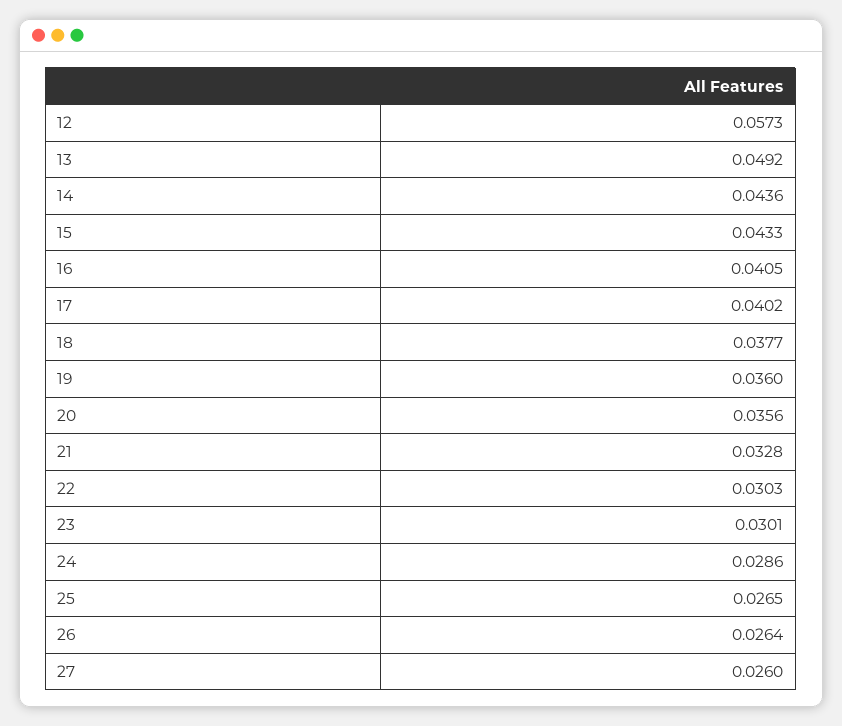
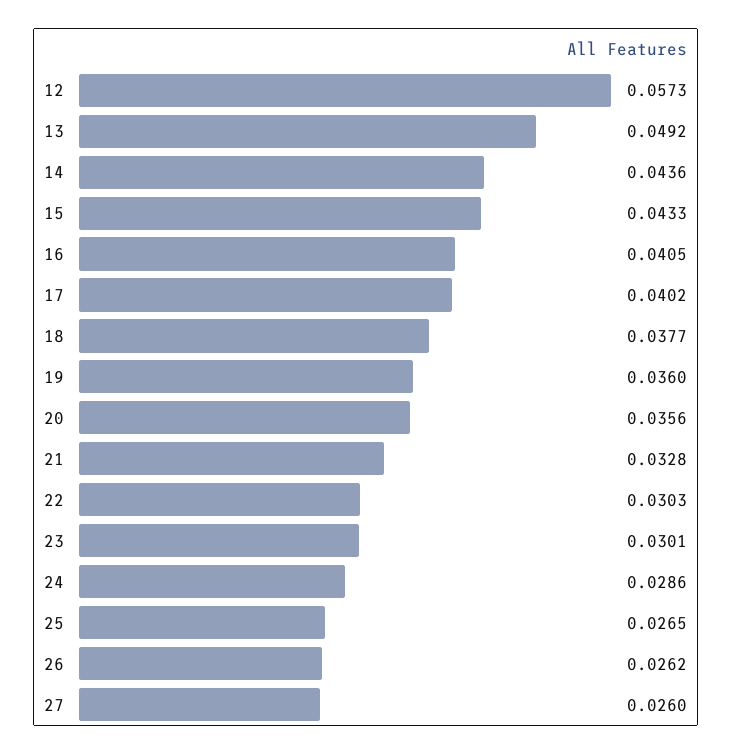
26: 0.0264 -> 0.0262

